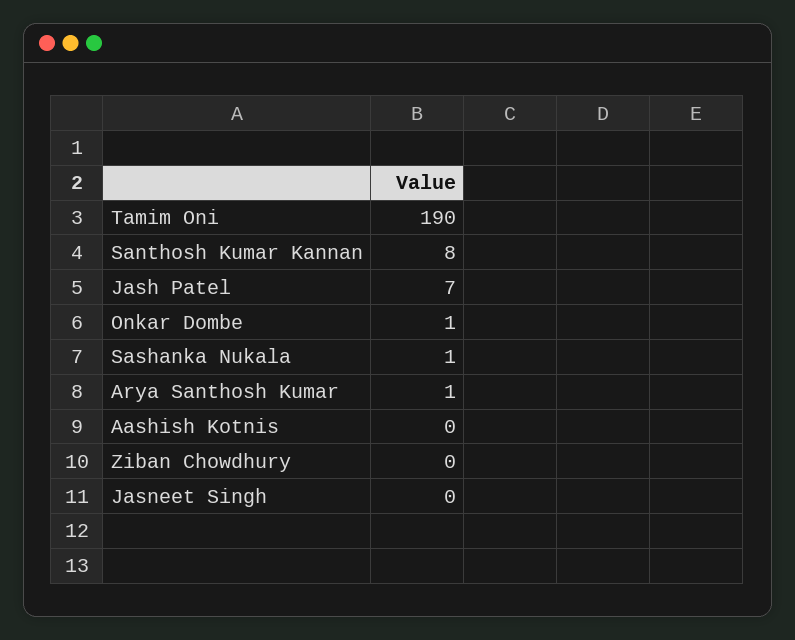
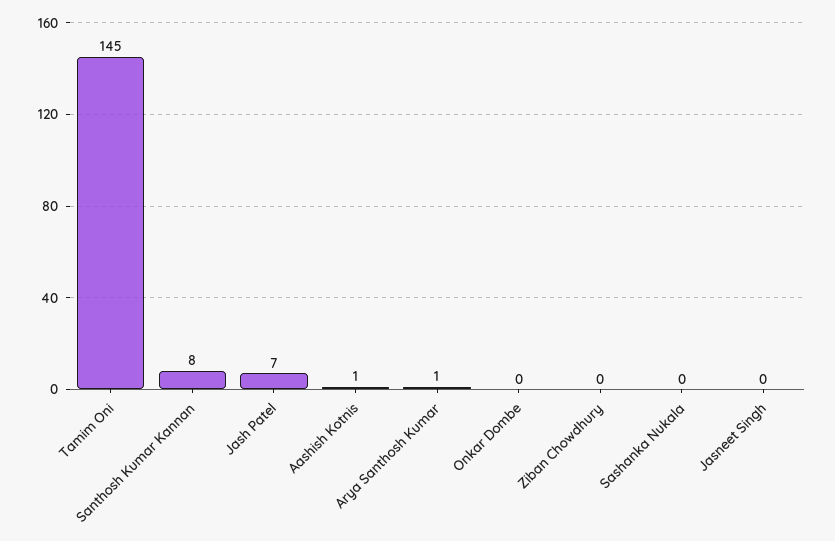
Tamim Oni: 190 -> 145
Onkar Dombe: 1 -> 0
Sashanka Nukala: 1 -> 0
Aashish Kotnis: 0 -> 1

